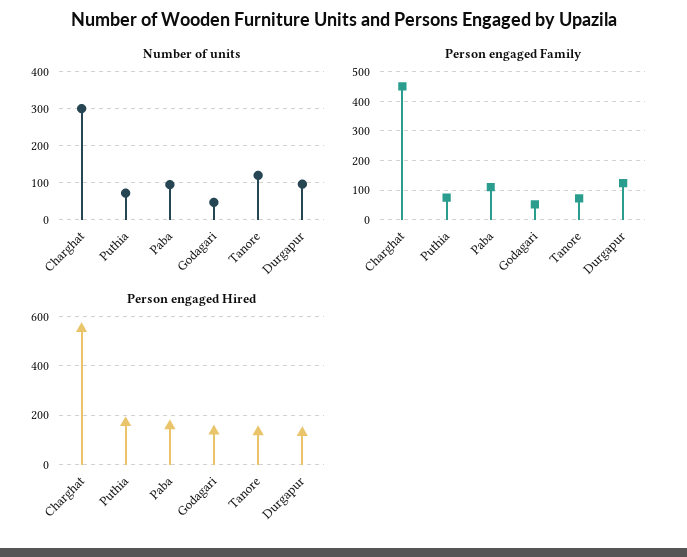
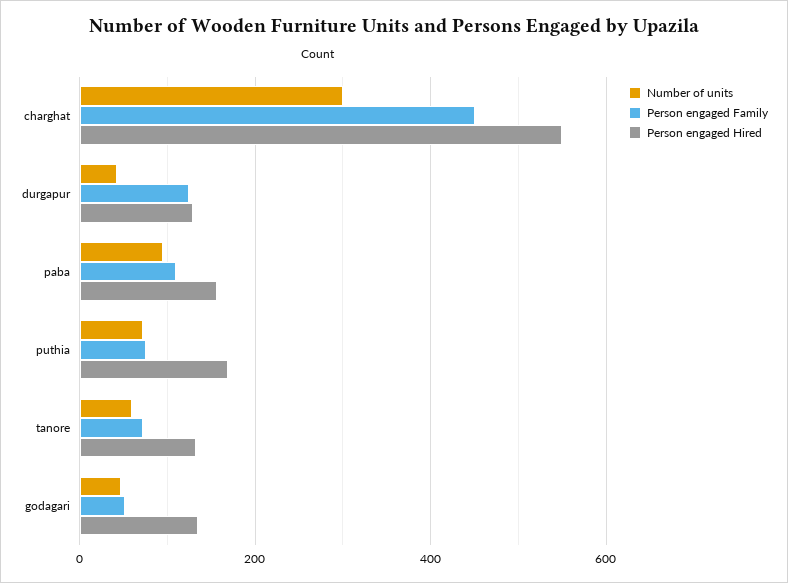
Number of units, Tanore: 120 -> 60
Number of units, Durgapur: 100 -> 40

